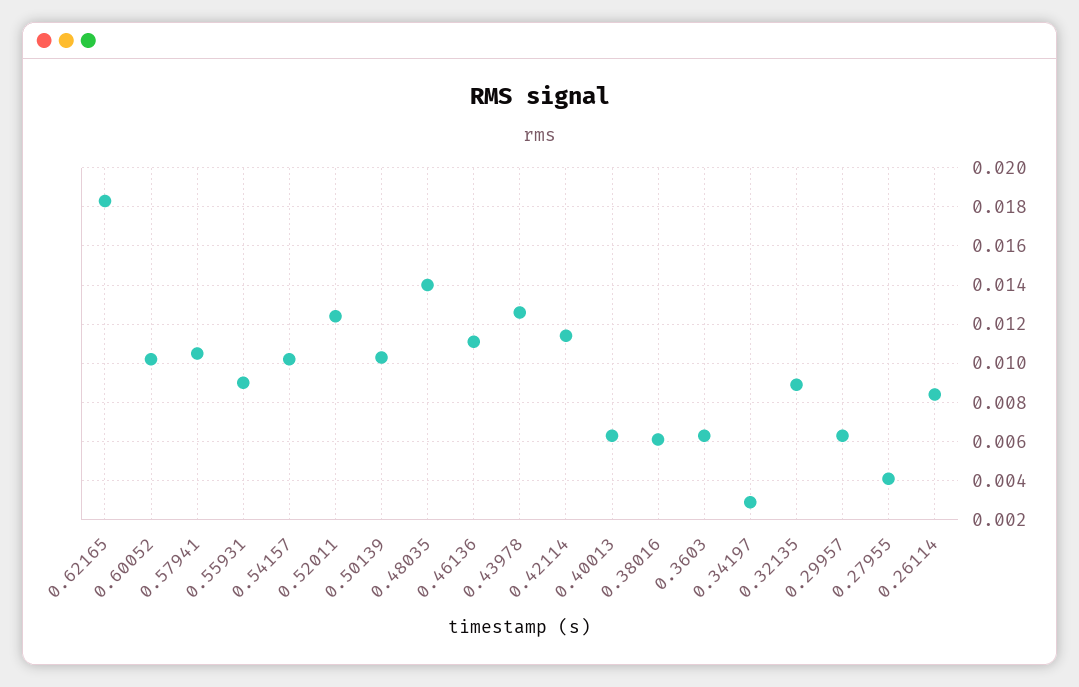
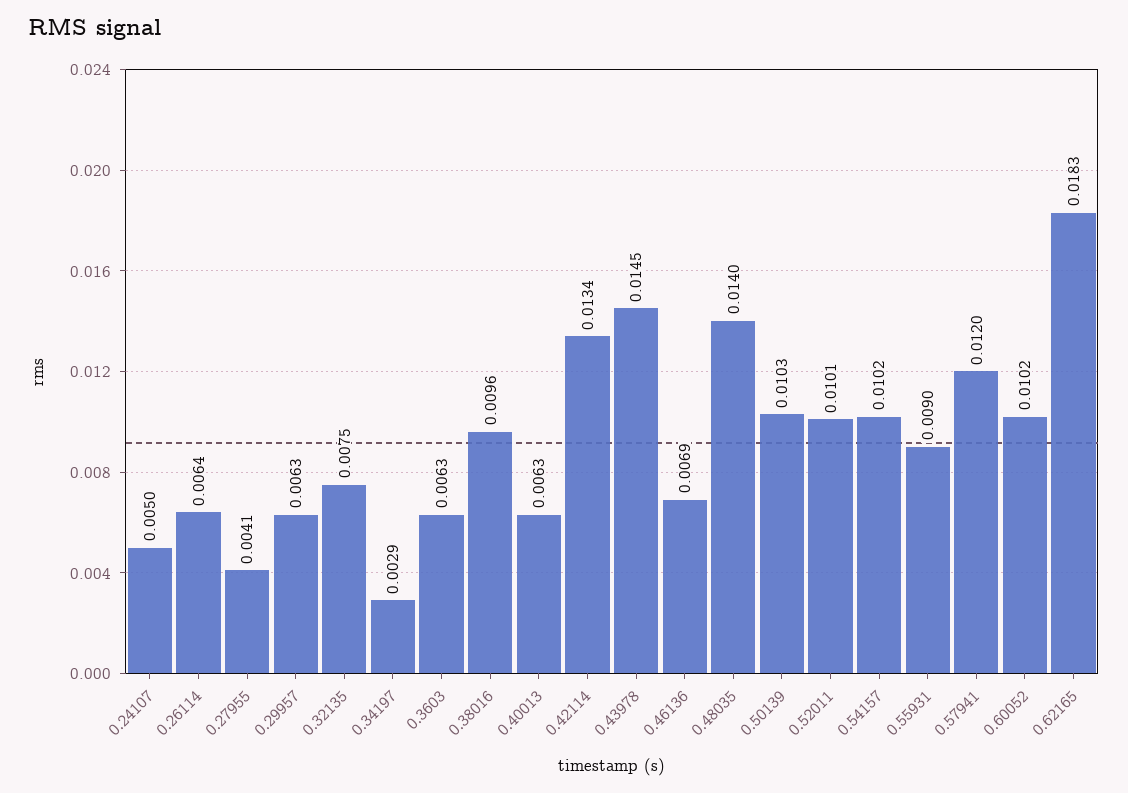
0.57941: 0.0105 -> 0.012
0.52011: 0.0125 -> 0.0101
0.46136: 0.011 -> 0.0069
0.43978: 0.0125 -> 0.0145
0.42114: 0.0115 -> 0.0134
0.38016: 0.006 -> 0.0096
0.32135: 0.009 -> 0.0075
0.26114: 0.0085 -> 0.0064
0.24107: none -> 0.005

